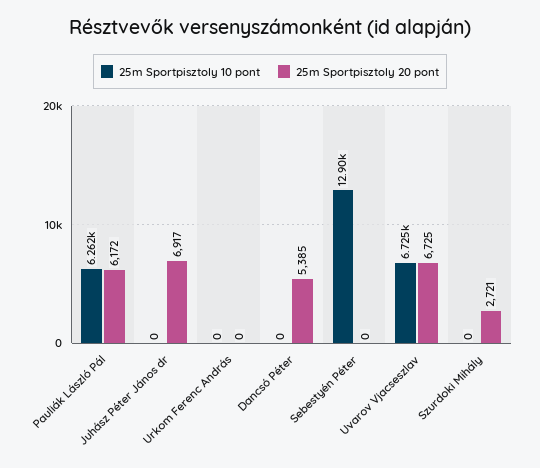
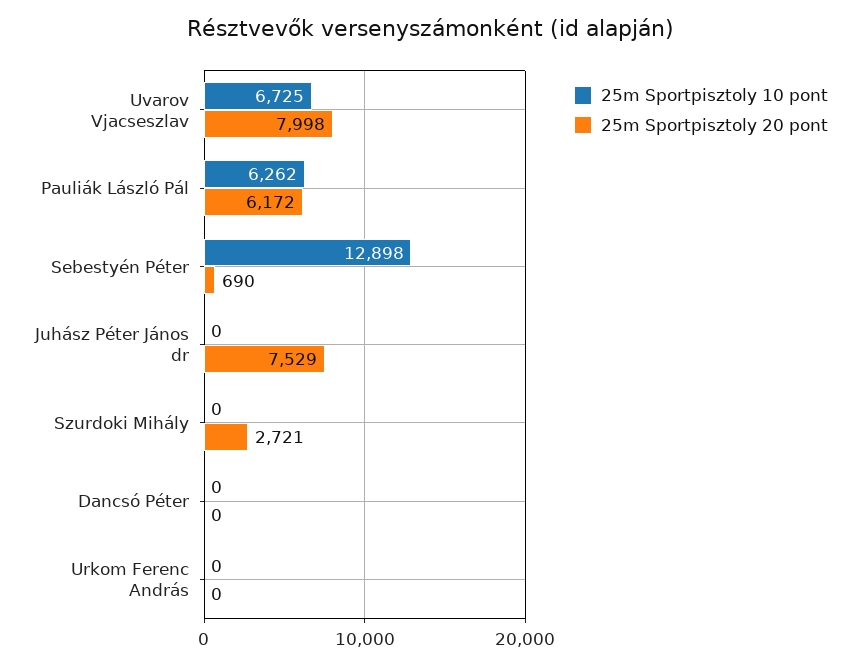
25m Sportpisztoly 20 pont, Juhász Péter János dr: 6917 -> 7529
25m Sportpisztoly 20 pont, Dancsó Péter: 5385 -> 0
25m Sportpisztoly 20 pont, Sebestyén Péter: 0 -> 690
25m Sportpisztoly 20 pont, Uvarov Vjacseszlav: 6725 -> 7998

